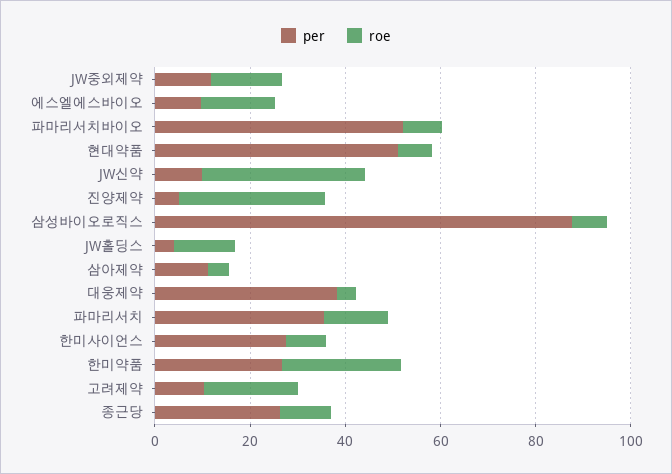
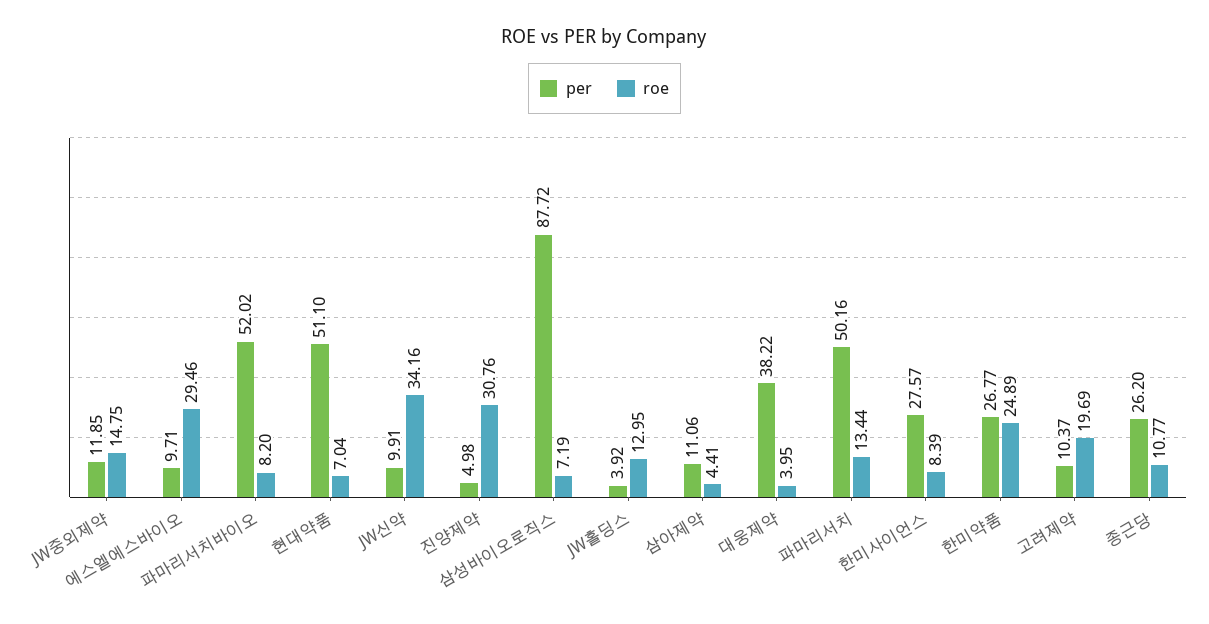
roe, 에스엘에스바이오: 15 -> 29.46
per, 파마리서치: 35 -> 50.16

